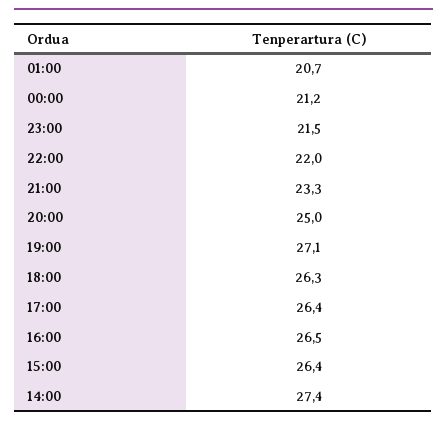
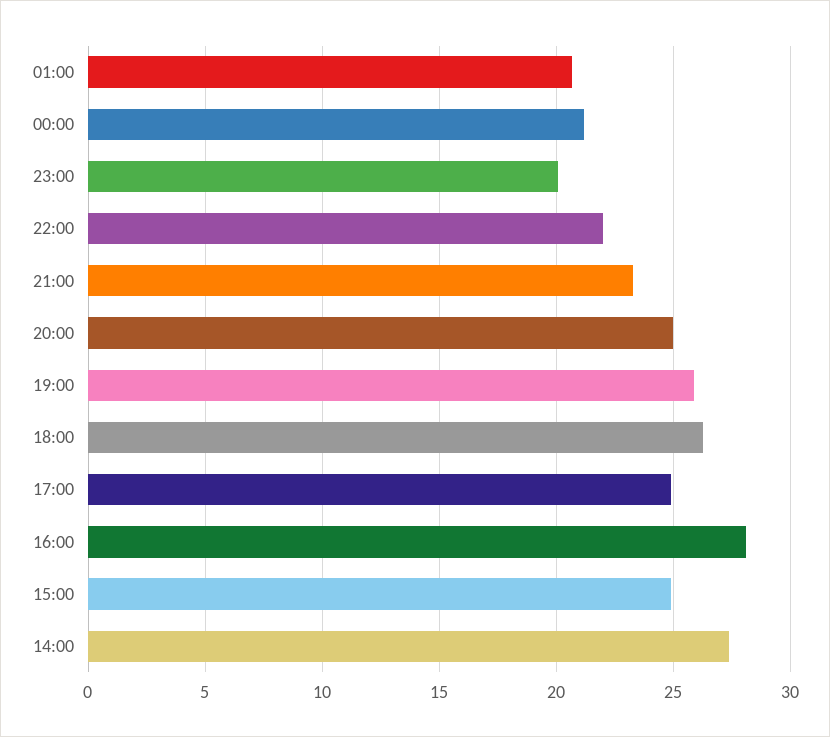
23:00: 21.5 -> 20
19:00: 27.1 -> 26
17:00: 26.4 -> 25
16:00: 26.5 -> 28
15:00: 26.4 -> 25

